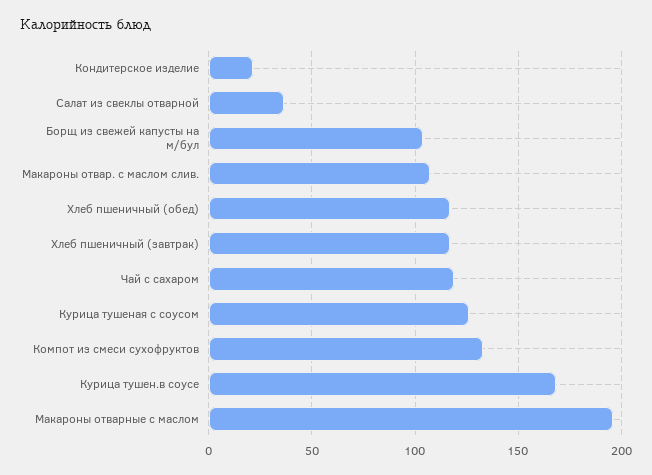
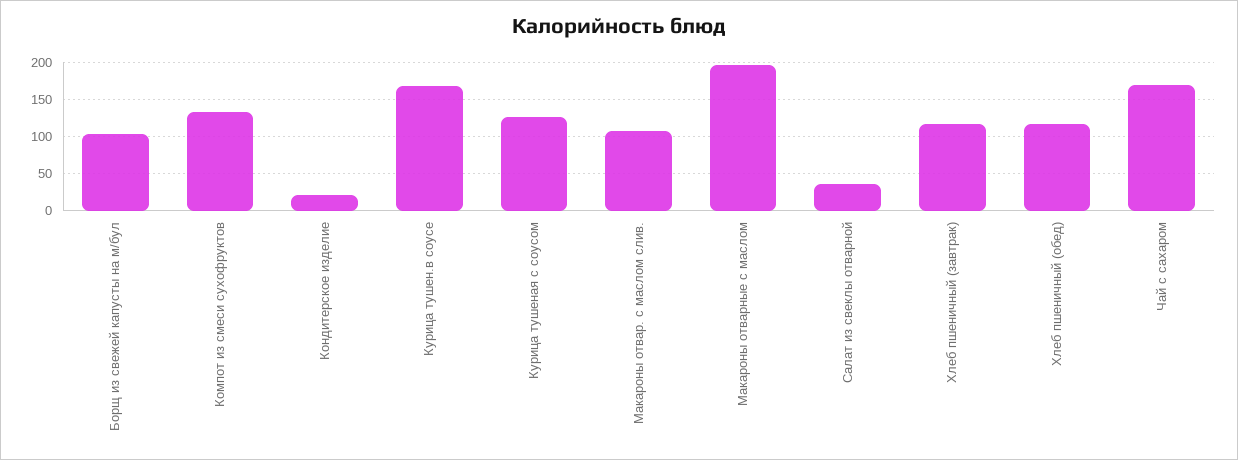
Чай с сахаром: 120 -> 170

